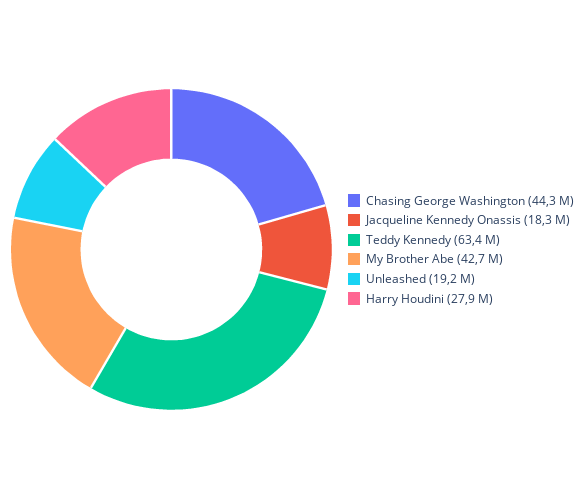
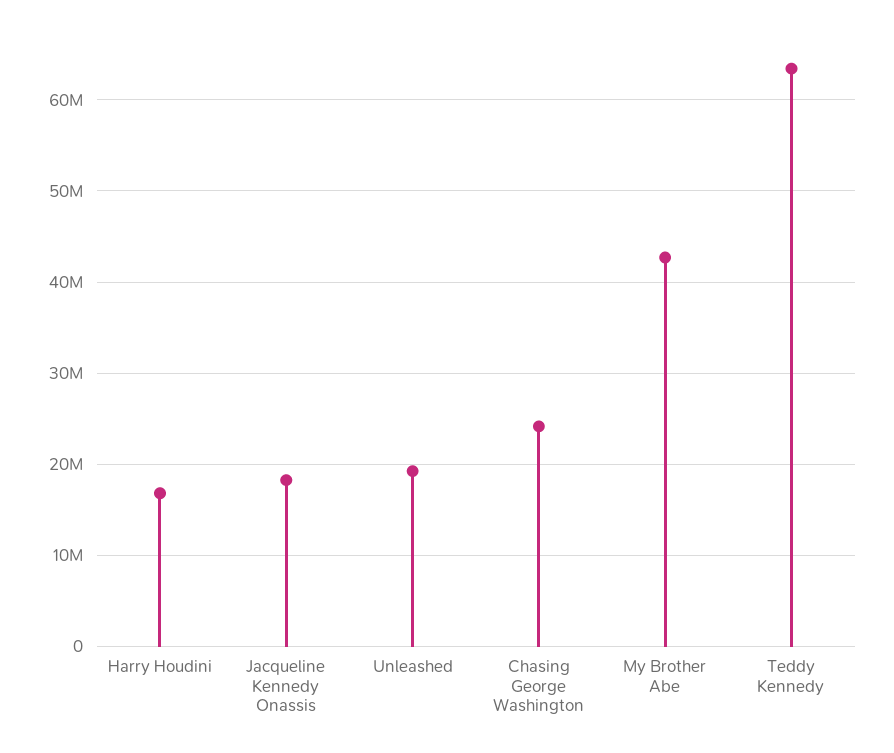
Chasing George Washington: 44300000 -> 24000000
Harry Houdini: 27900000 -> 17000000

